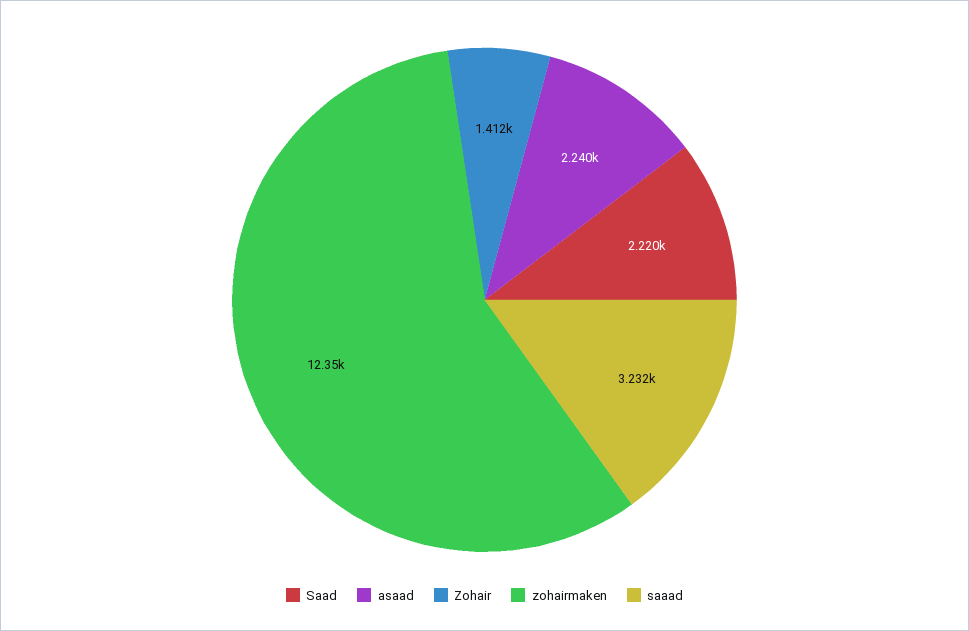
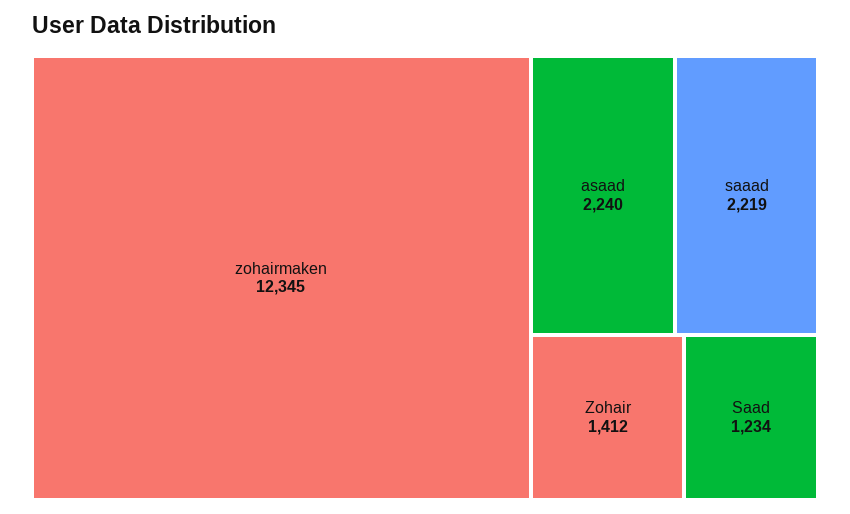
Saad: 2220 -> 1234
saaad: 3232 -> 2219

